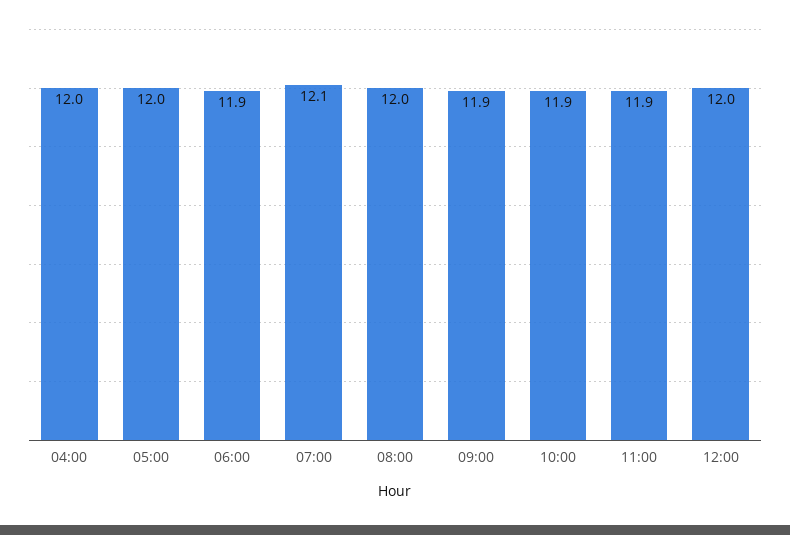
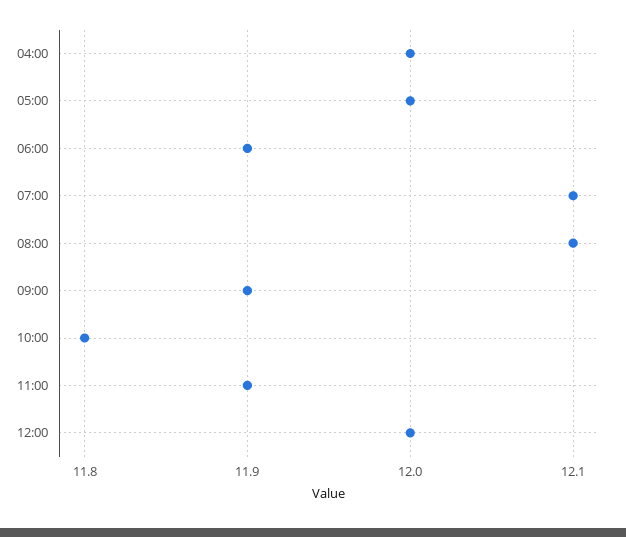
08:00: 12 -> 12.1
10:00: 11.9 -> 11.8

